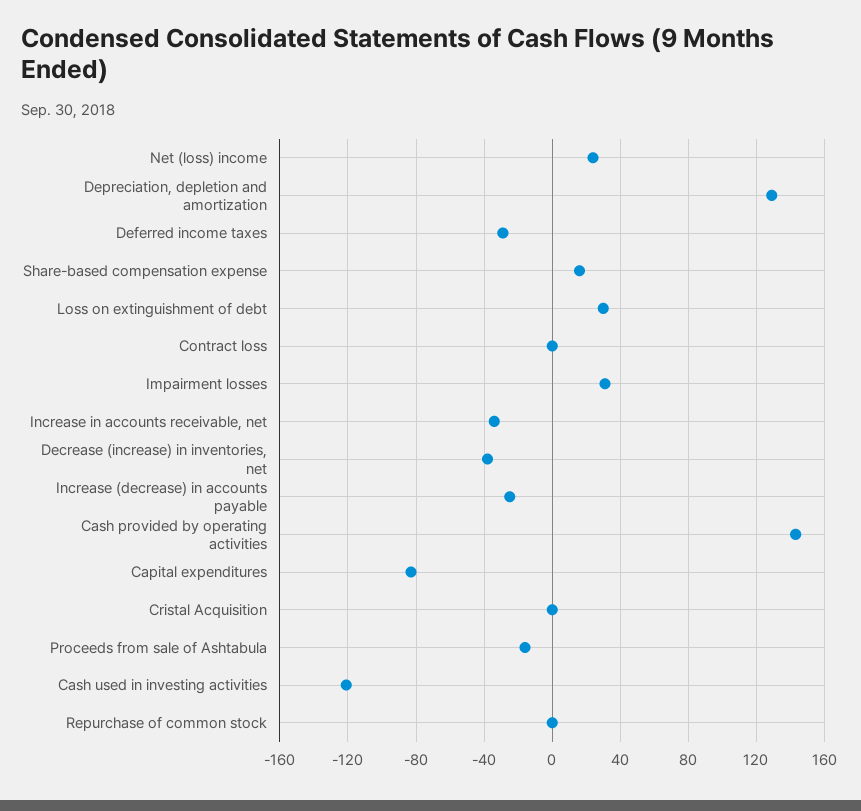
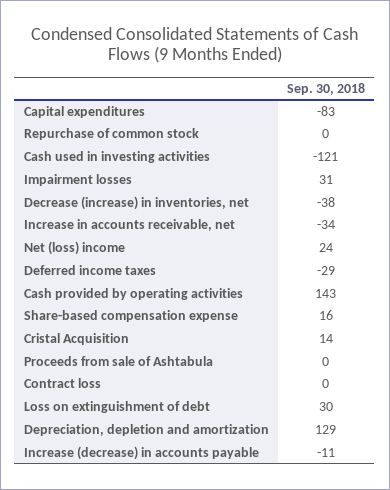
Increase (decrease) in accounts payable: -25 -> -11
Cristal Acquisition: 0 -> 14
Proceeds from sale of Ashtabula: -15 -> 0

